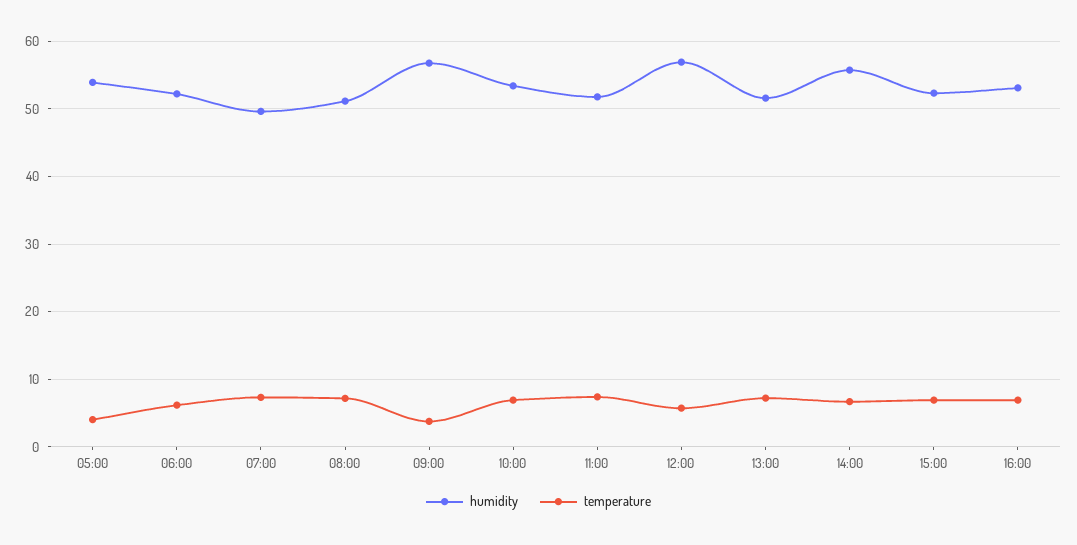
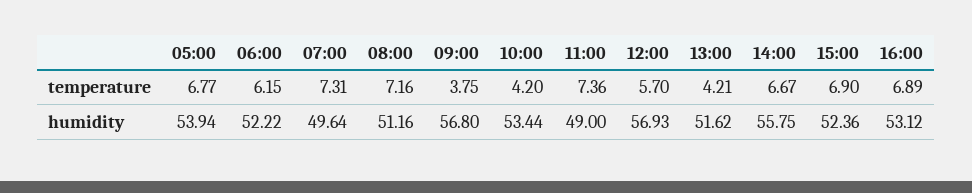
temperature, 05:00: 4 -> 6.77
temperature, 10:00: 7 -> 4.2
humidity, 11:00: 52 -> 49
temperature, 13:00: 7 -> 4.21

